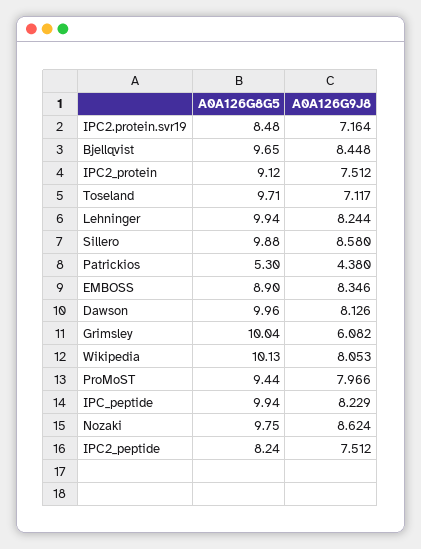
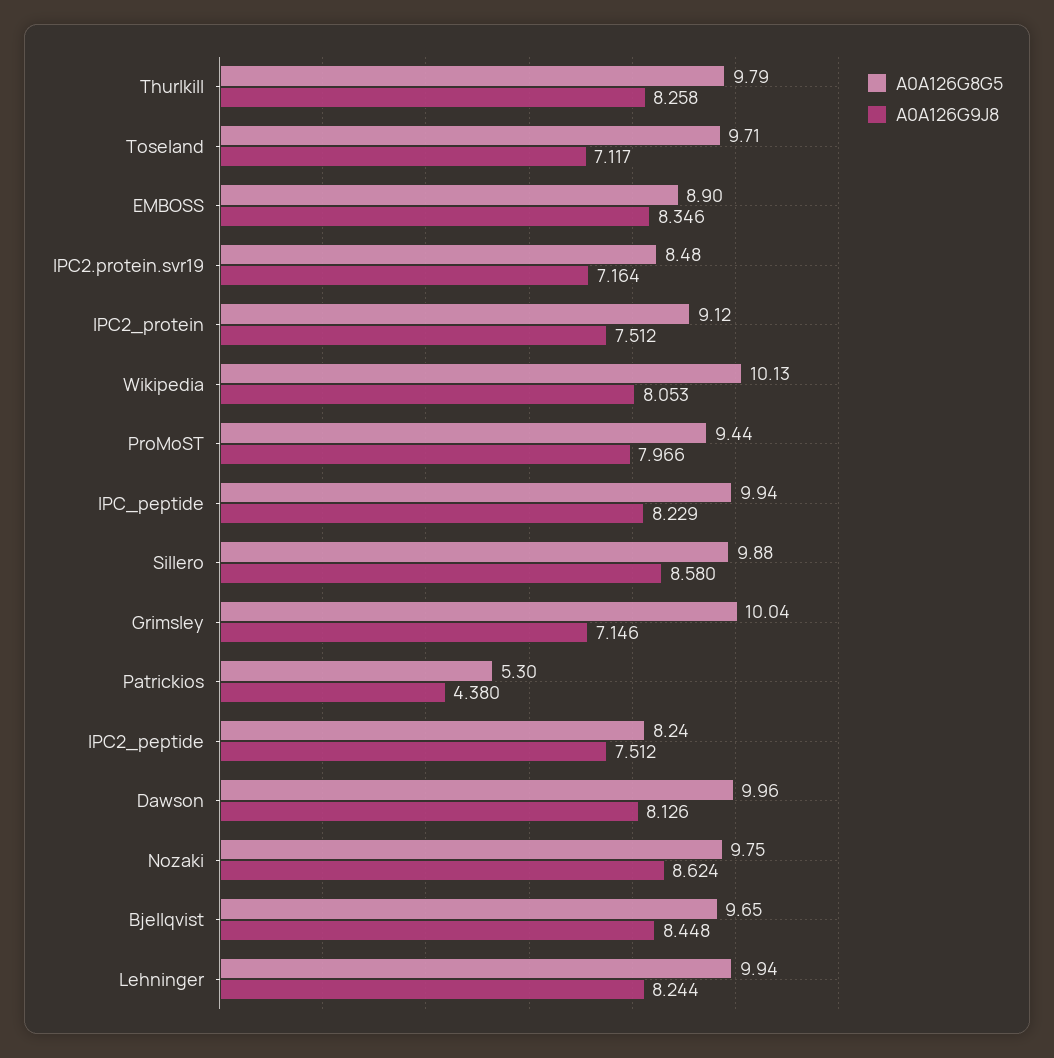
A0A126G9J8, Grimsley: 6.082 -> 7.146
A0A126G8G5, Thurlkill: none -> 9.79
A0A126G9J8, Thurlkill: none -> 8.258

